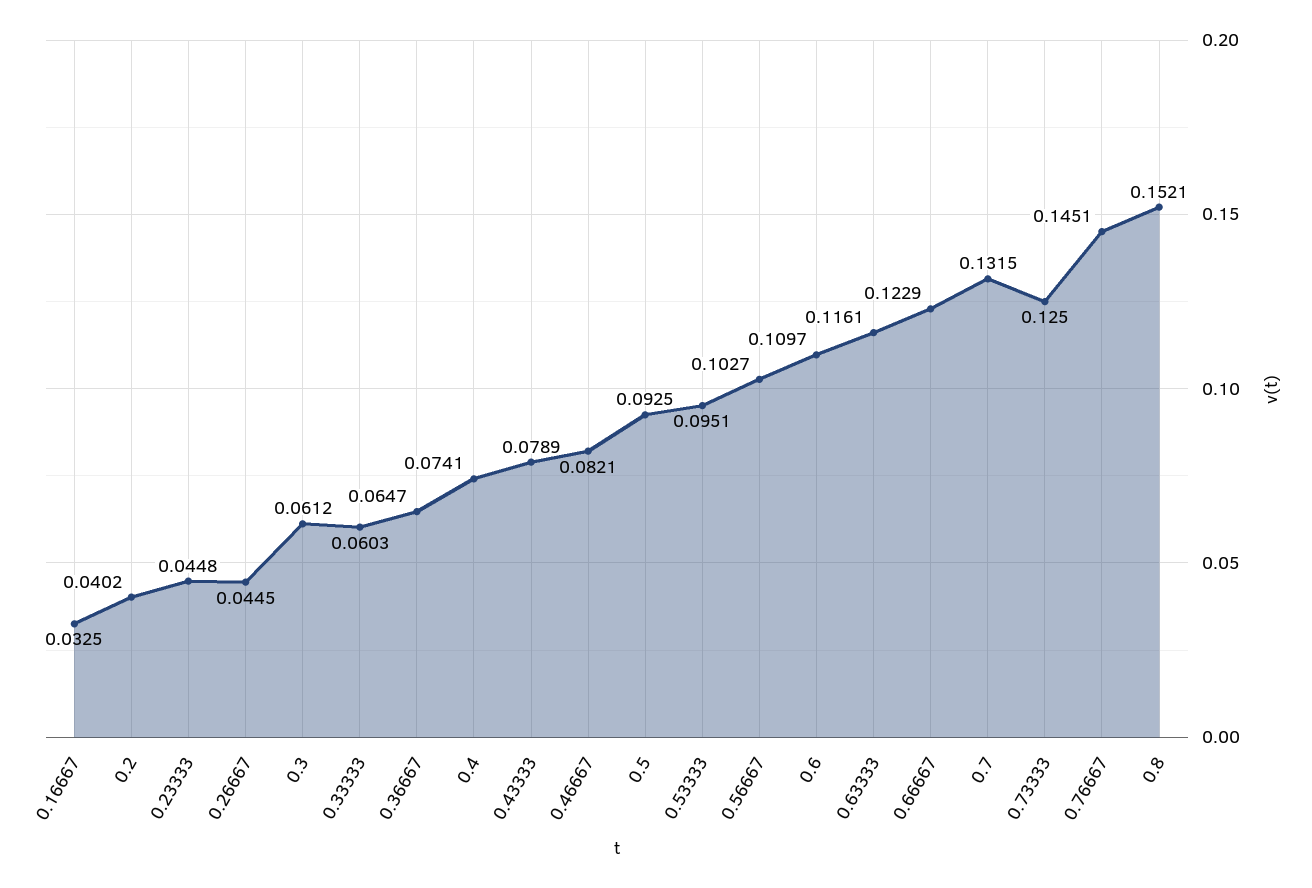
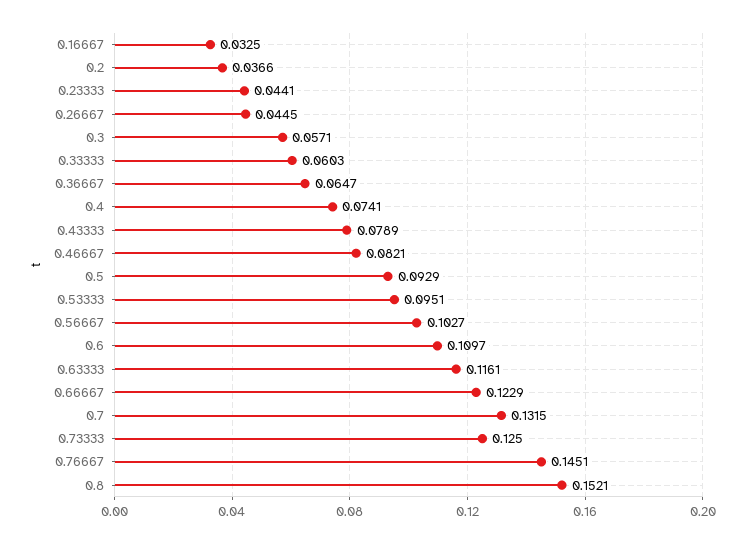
0.2: 0.0402 -> 0.0366
0.23333: 0.0448 -> 0.0441
0.3: 0.0612 -> 0.0571
0.5: 0.0925 -> 0.0929

